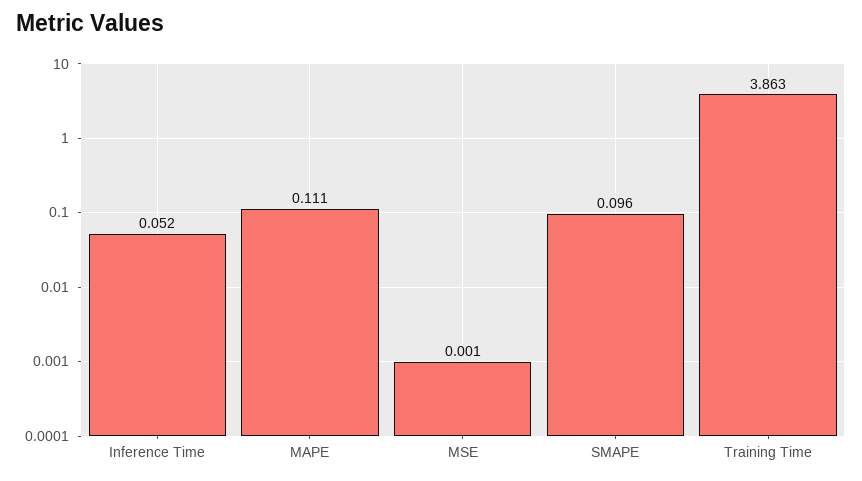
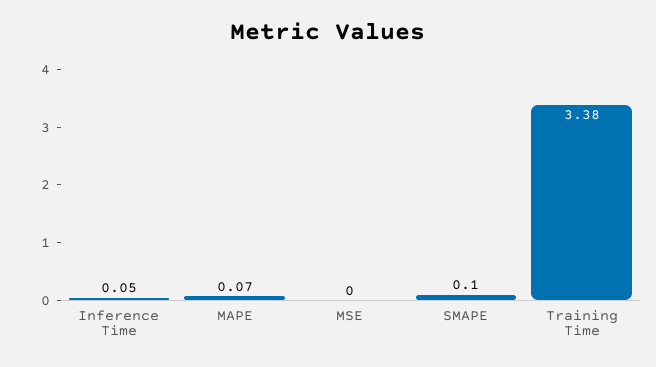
MAPE: 0.111 -> 0.07
Training Time: 3.863 -> 3.38

